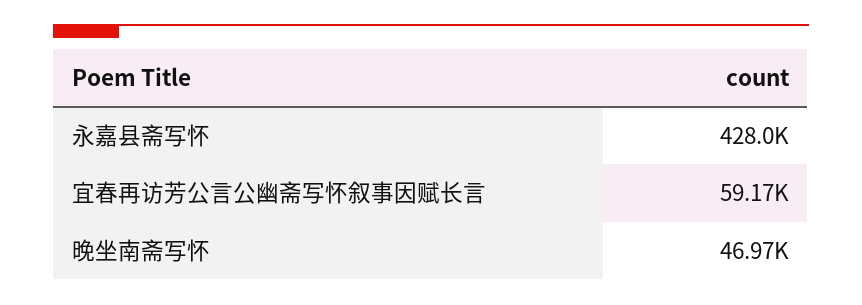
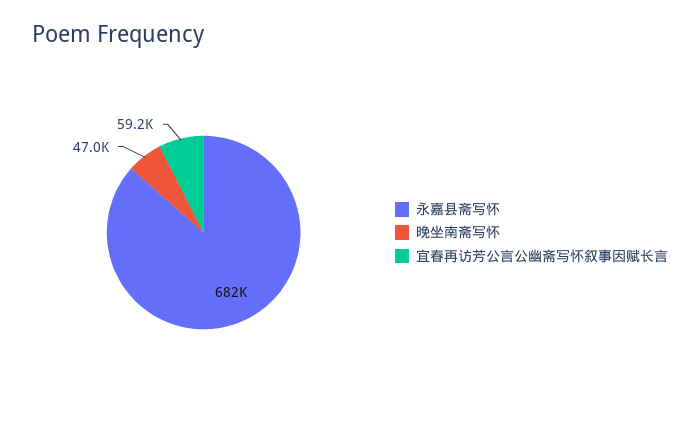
永嘉县斋写怀: 428000 -> 682000

